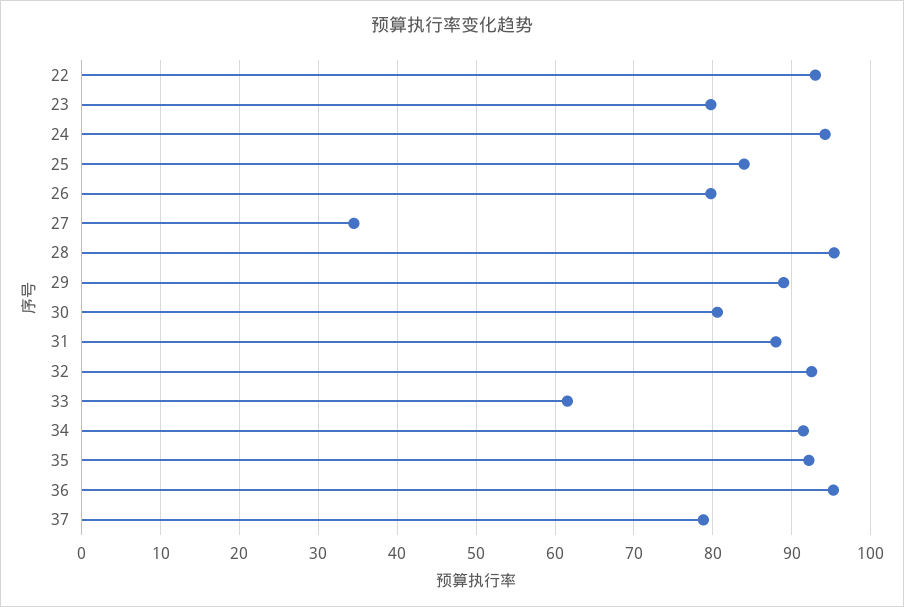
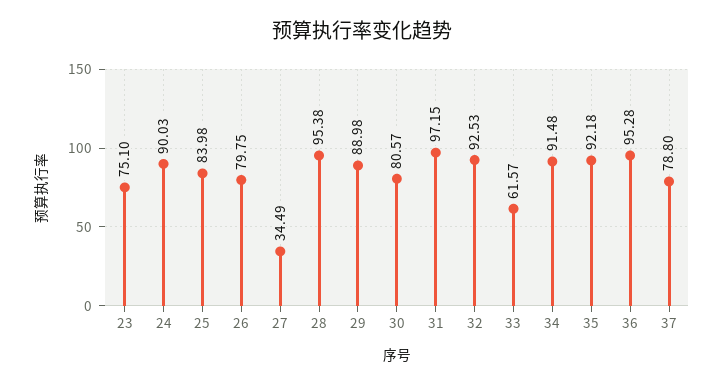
22: 93 -> none
23: 80 -> 75.1
24: 94 -> 90.03
31: 88 -> 97.15

